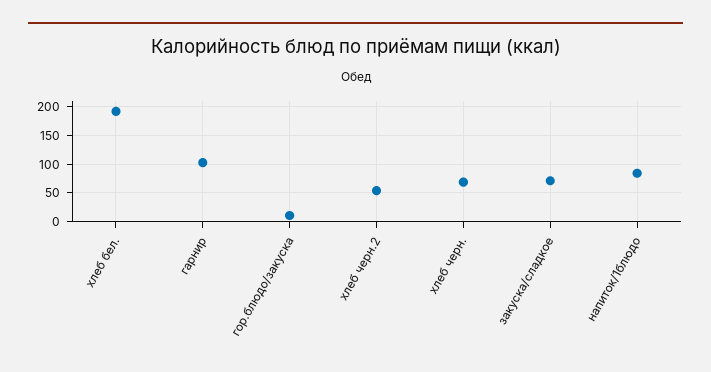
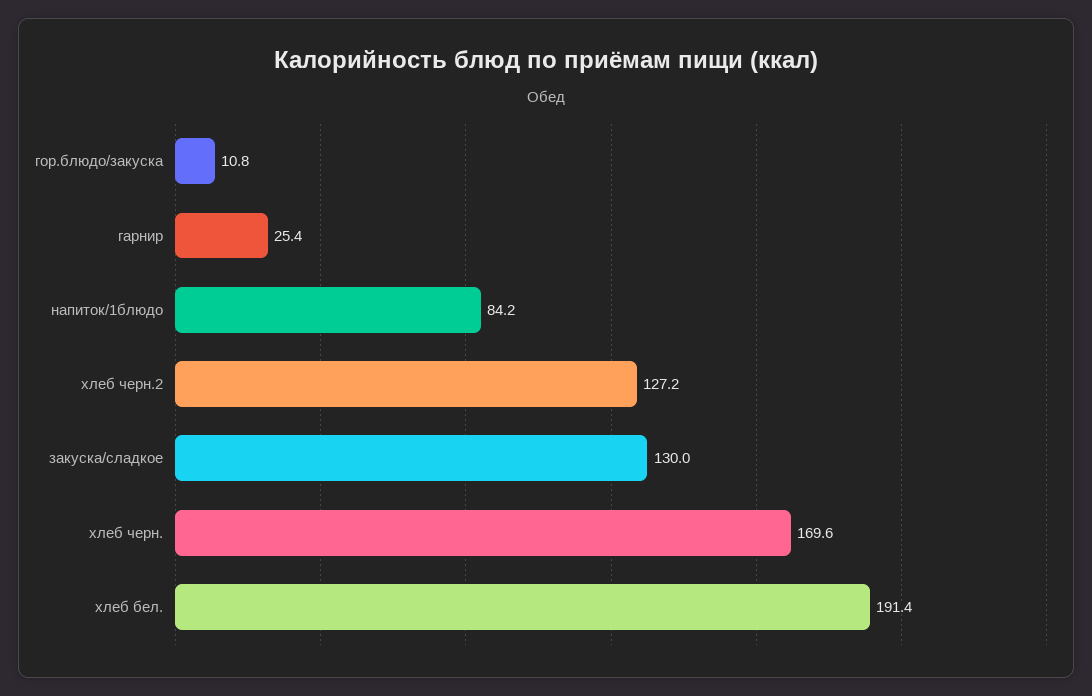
гарнир: 100 -> 25.4
хлеб черн.2: 50 -> 127.2
хлеб черн.: 75 -> 169.6
закуска/сладкое: 75 -> 130

